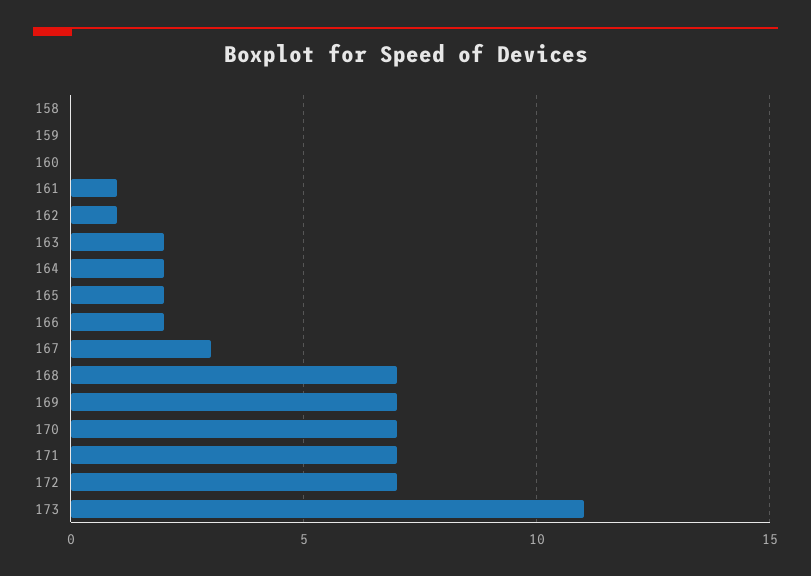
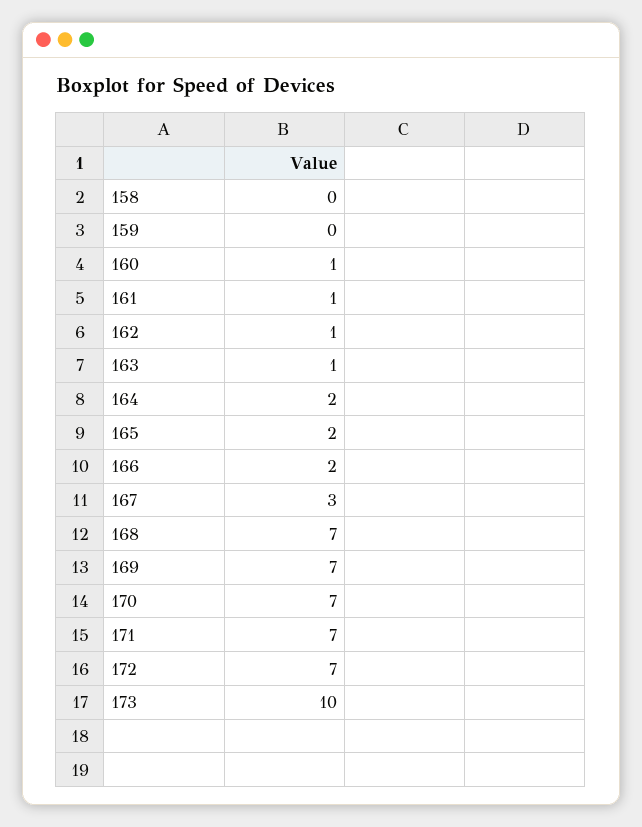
160: 0 -> 1
163: 2 -> 1
173: 11 -> 10

